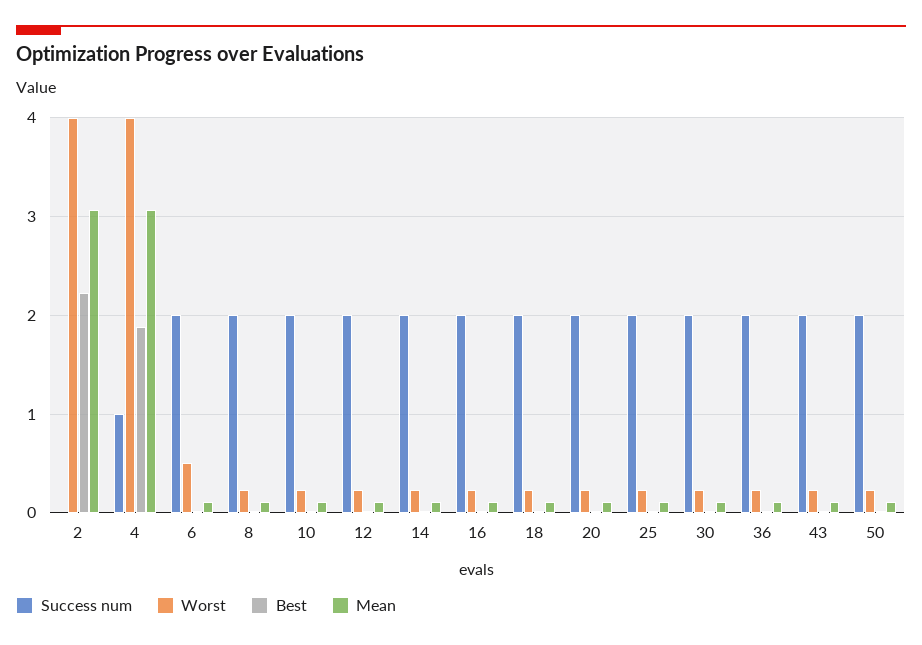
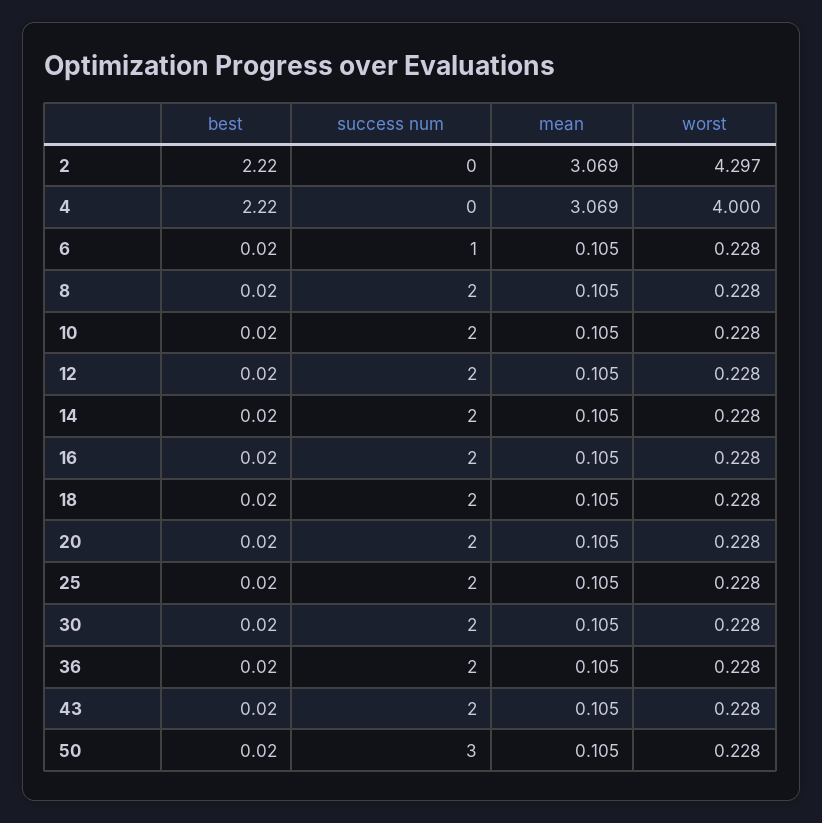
Worst, 2: 4 -> 4.297
Success num, 4: 1 -> 0
Best, 4: 1.9 -> 2.22
Success num, 6: 2 -> 1
Worst, 6: 0.5 -> 0.228
Success num, 50: 2 -> 3

